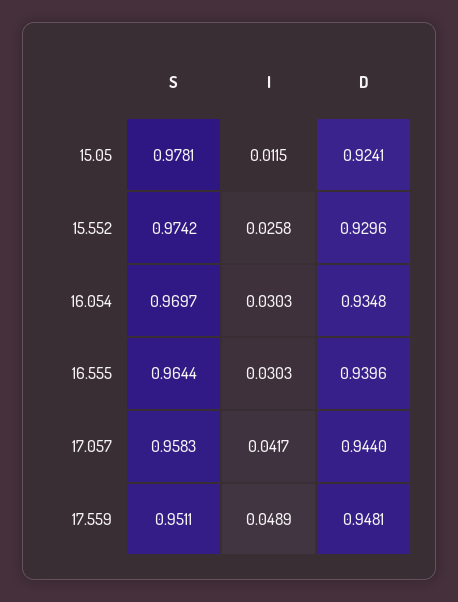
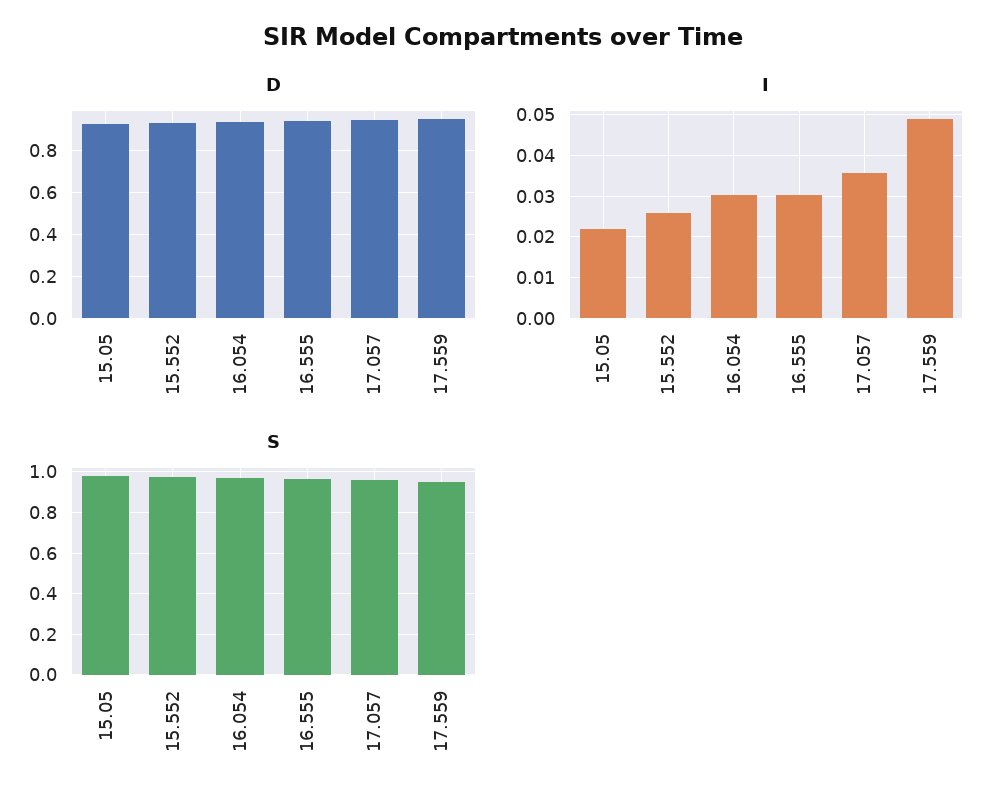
I, 15.05: 0.0115 -> 0.022
I, 17.057: 0.0417 -> 0.036

